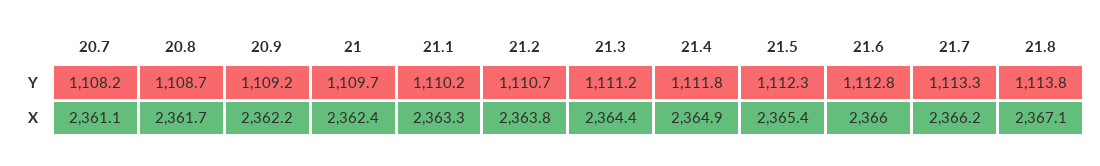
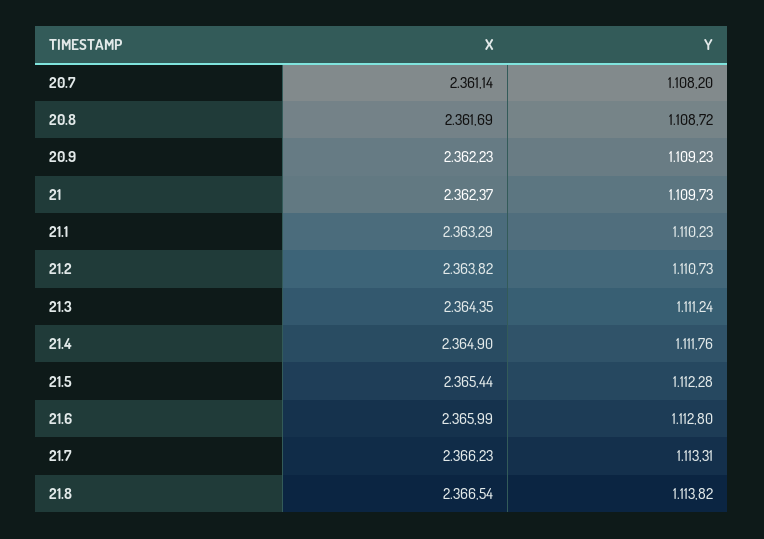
21.8, X: 2367.1 -> 2366.54

